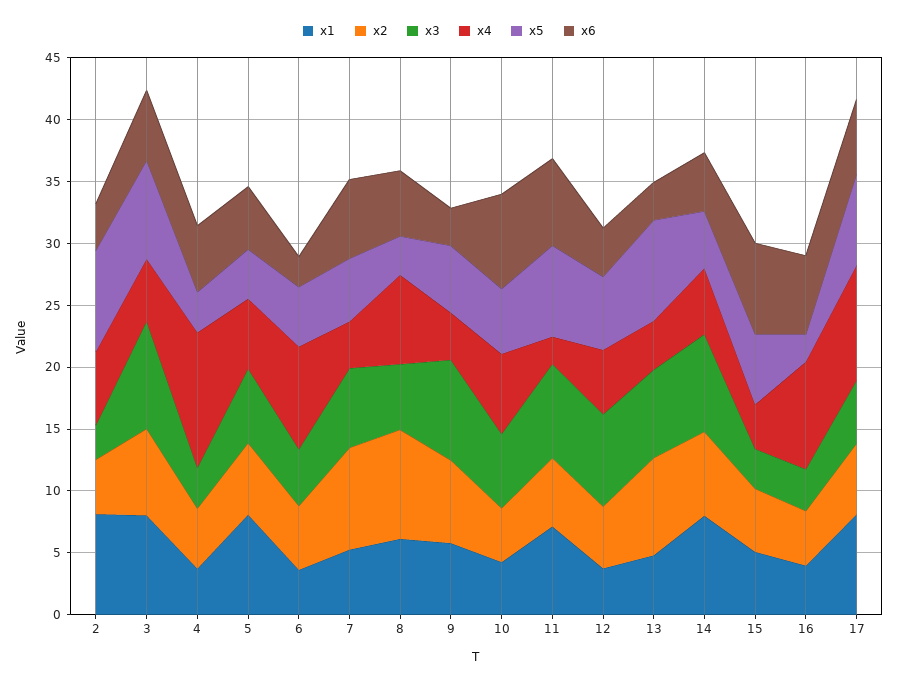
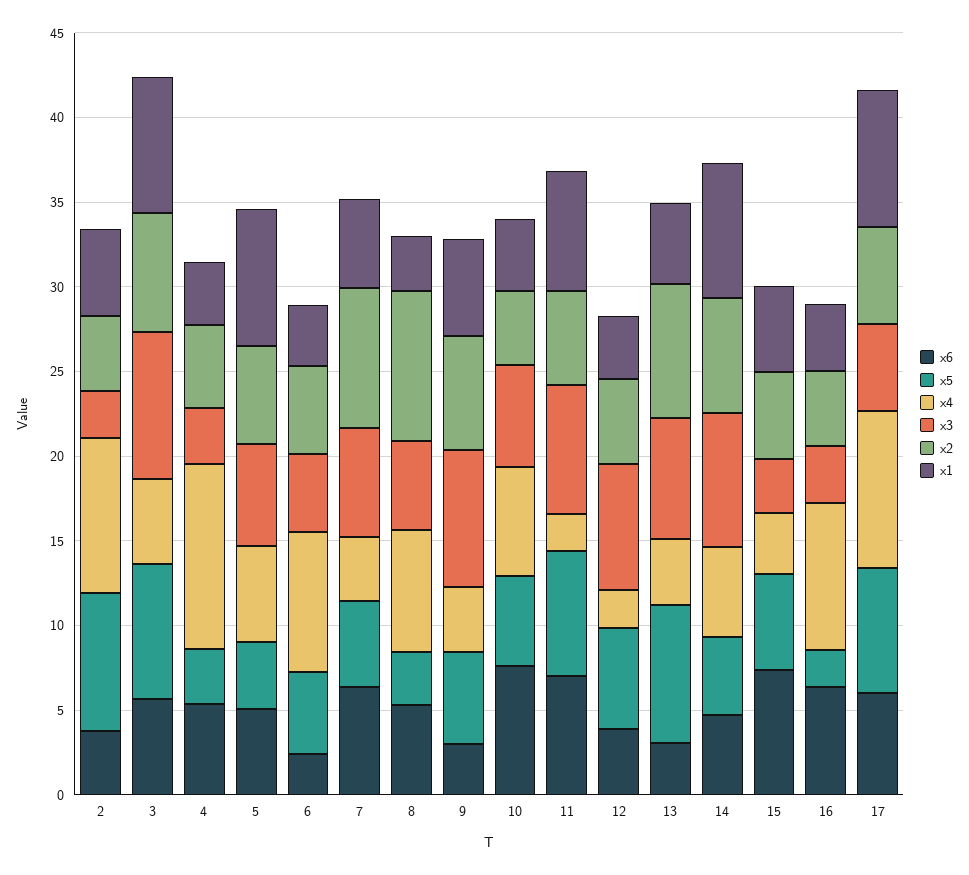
x1, 2: 8 -> 5
x4, 2: 6 -> 9
x1, 8: 6 -> 3
x4, 12: 5 -> 2

